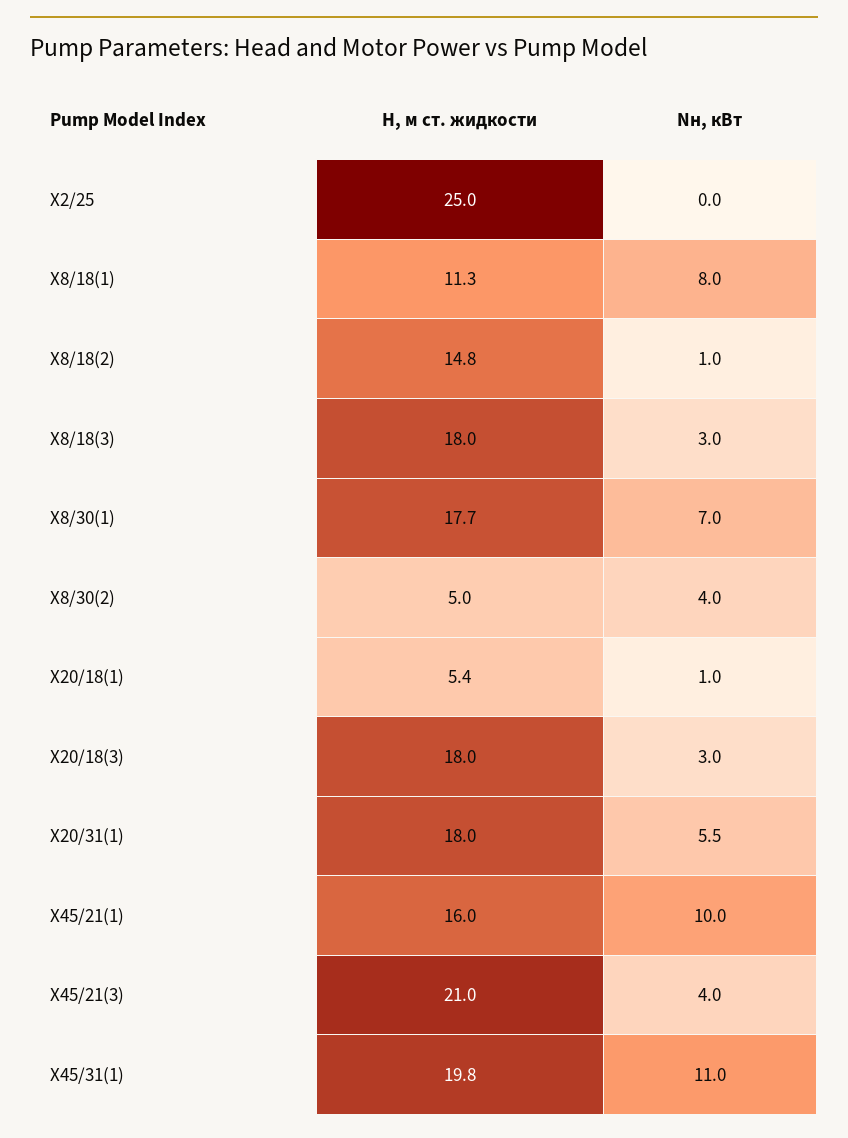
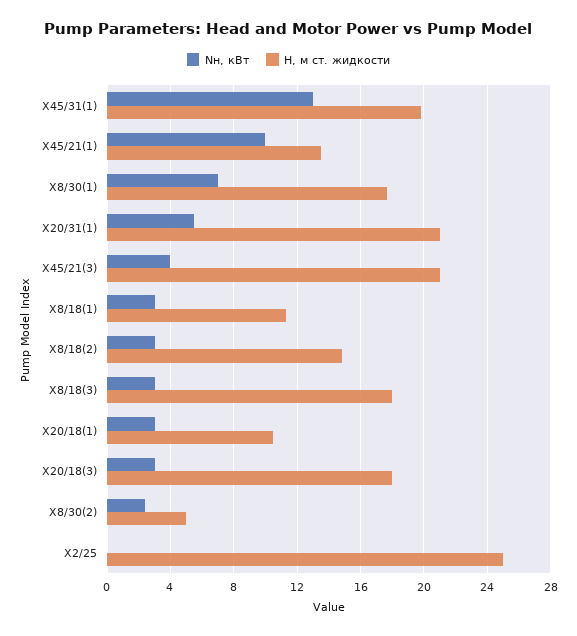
Nн, кВт, X8/18(1): 8 -> 3
Nн, кВт, X8/18(2): 1 -> 3
Nн, кВт, X8/30(2): 4 -> 2.5
H, м ст. жидкости, X20/18(1): 5.4 -> 10.5
Nн, кВт, X20/18(1): 1 -> 3
H, м ст. жидкости, X20/31(1): 18 -> 21
H, м ст. жидкости, X45/21(1): 16 -> 13.5
Nн, кВт, X45/31(1): 11 -> 13

